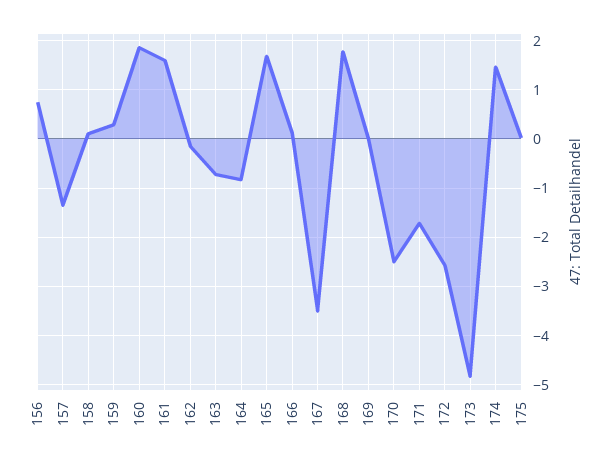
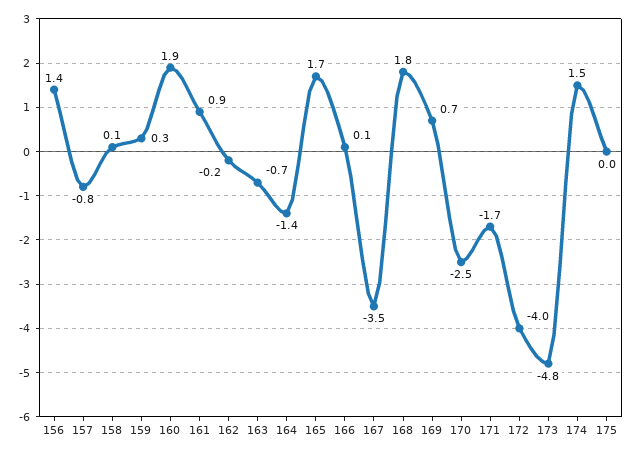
156: 0.8 -> 1.4
157: -1.4 -> -0.8
161: 1.6 -> 0.9
164: -0.8 -> -1.4
169: 0 -> 0.7
172: -2.6 -> -4

